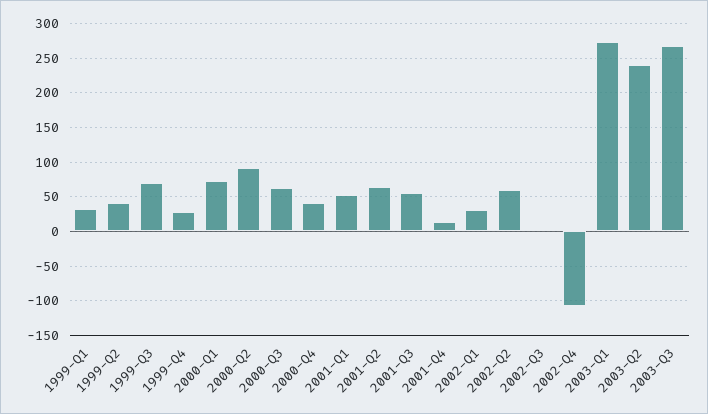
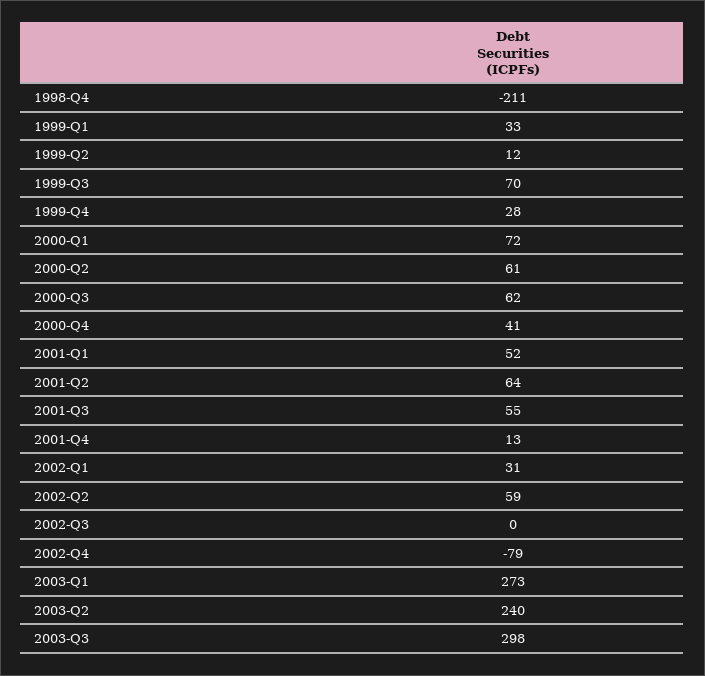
1999-Q2: 40 -> 12
2000-Q2: 90 -> 61
2002-Q4: -110 -> -79
2003-Q3: 270 -> 298
1998-Q4: none -> -211

